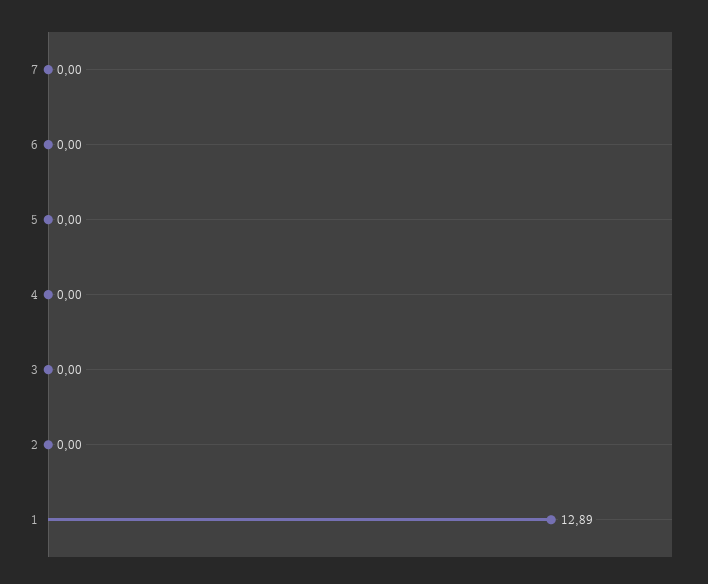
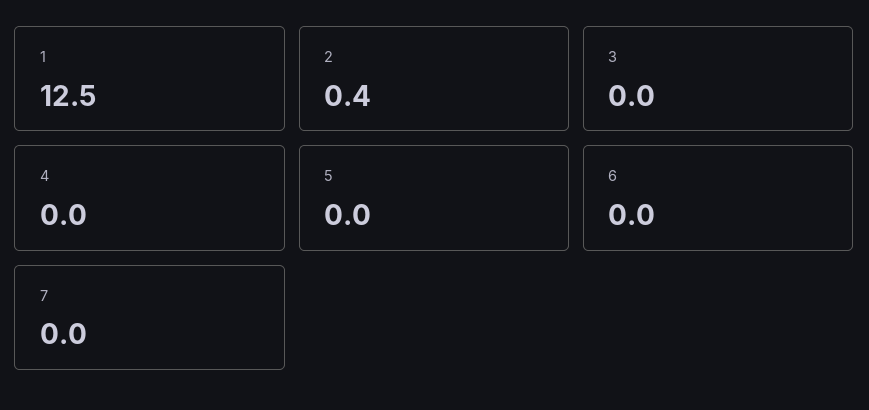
2: 0 -> 0.4
1: 12.89 -> 12.5

